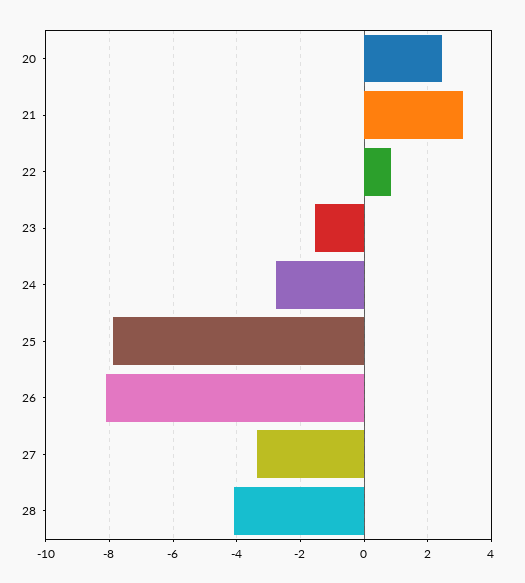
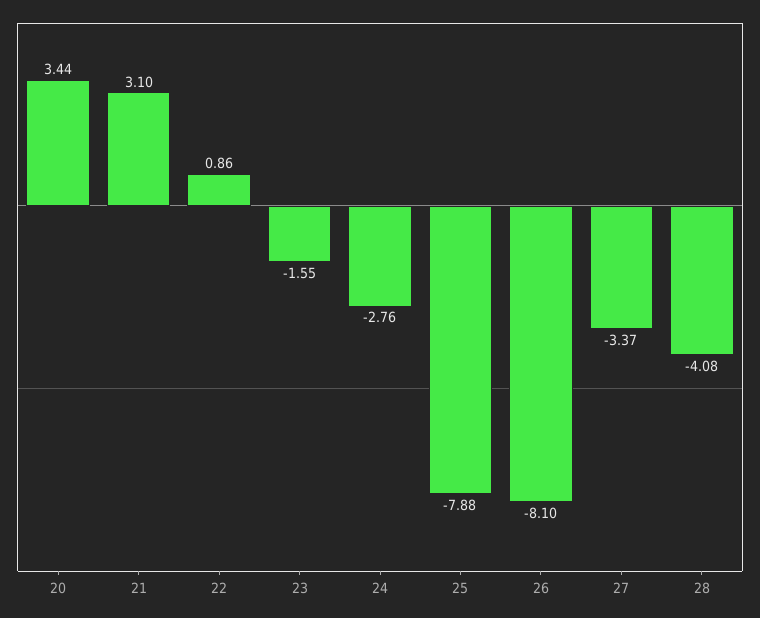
20: 2.4 -> 3.44

